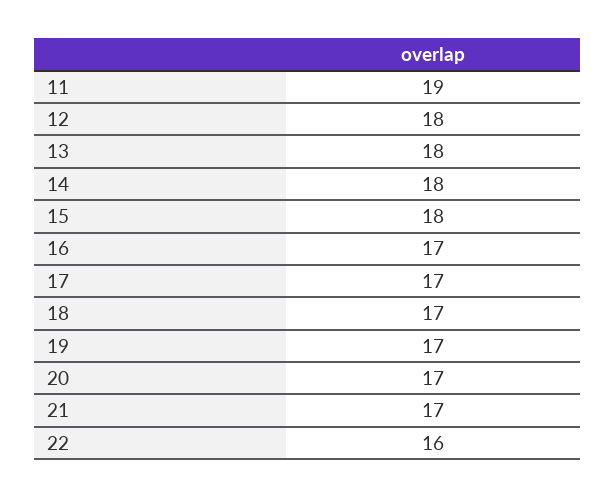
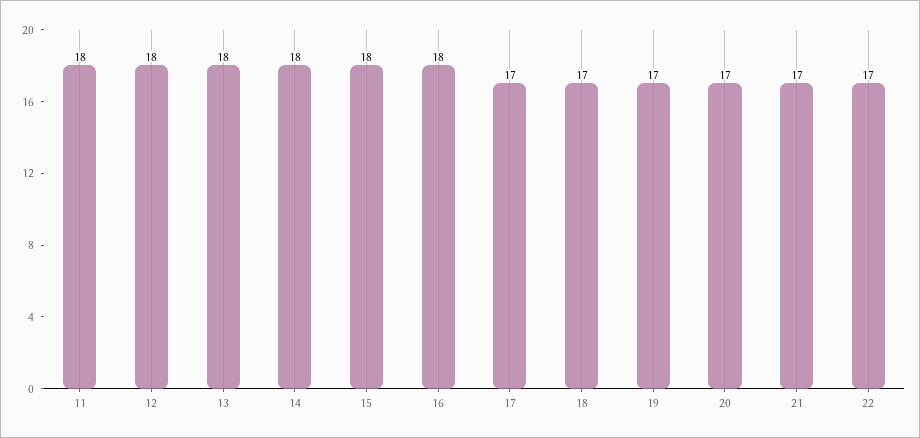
11: 19 -> 18
16: 17 -> 18
22: 16 -> 17

